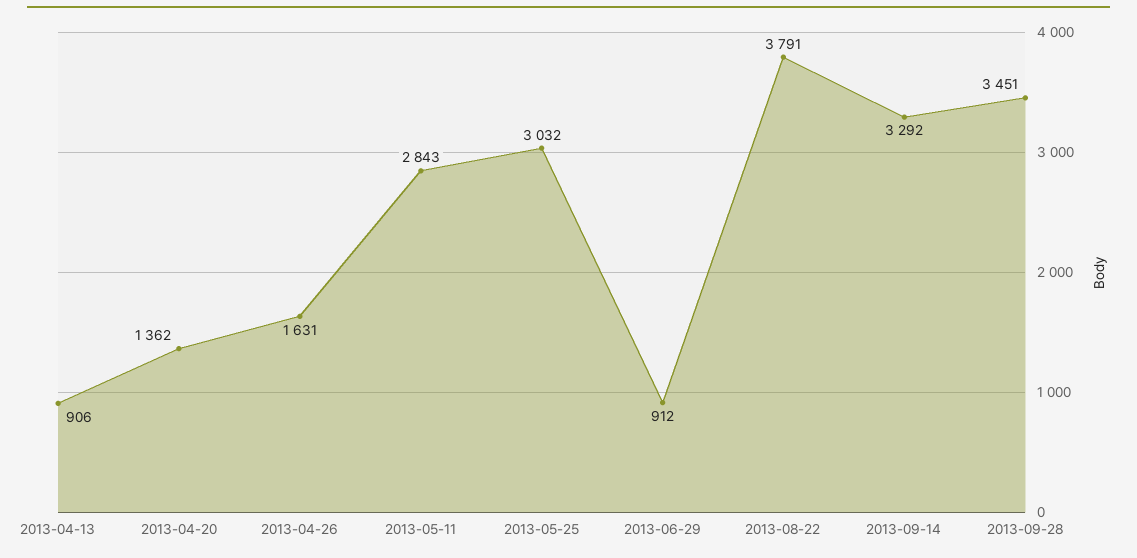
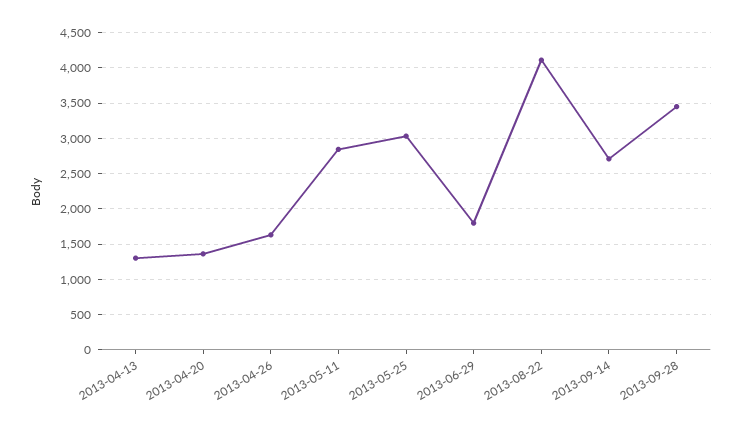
2013-04-13: 906 -> 1300
2013-06-29: 912 -> 1800
2013-08-22: 3791 -> 4100
2013-09-14: 3292 -> 2700

